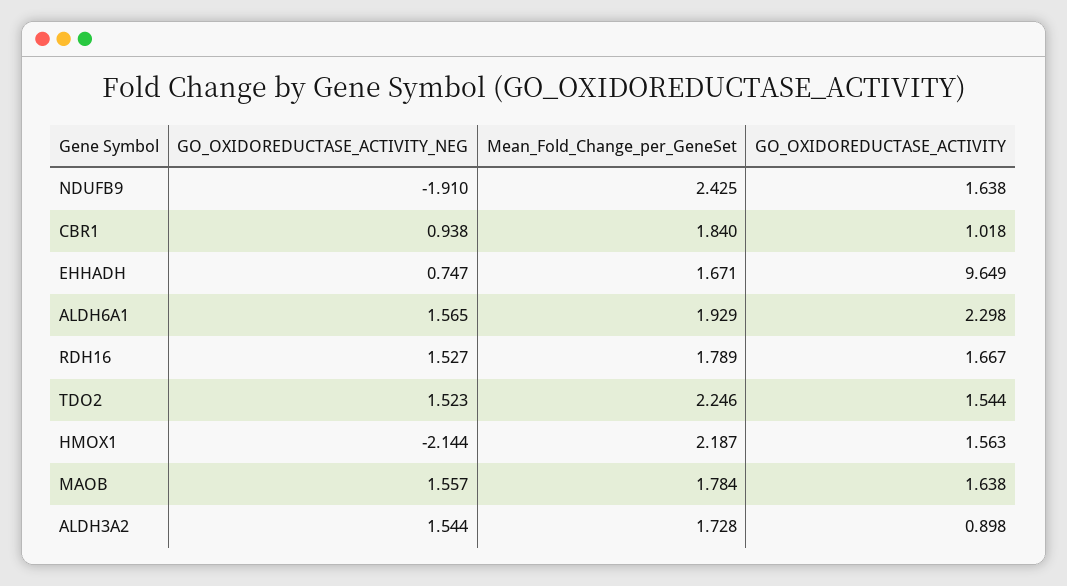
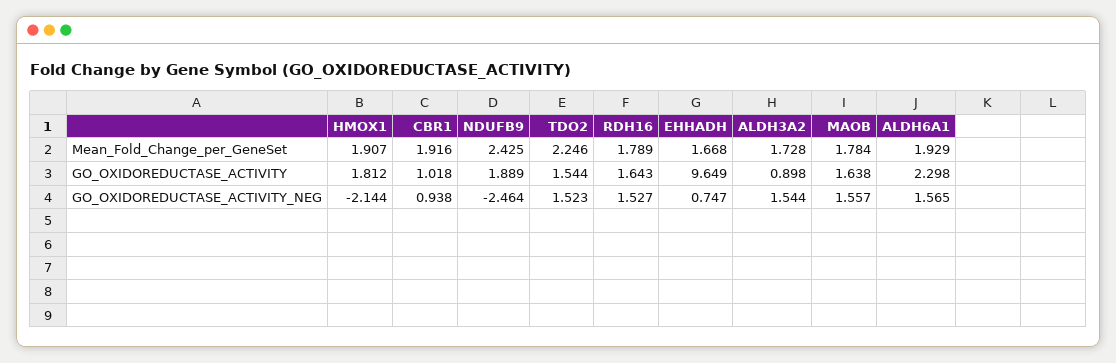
GO_OXIDOREDUCTASE_ACTIVITY_NEG, NDUFB9: -1.91 -> -2.464
GO_OXIDOREDUCTASE_ACTIVITY, NDUFB9: 1.638 -> 1.889
Mean_Fold_Change_per_GeneSet, CBR1: 1.84 -> 1.916
Mean_Fold_Change_per_GeneSet, EHHADH: 1.671 -> 1.668
GO_OXIDOREDUCTASE_ACTIVITY, RDH16: 1.667 -> 1.643
Mean_Fold_Change_per_GeneSet, HMOX1: 2.187 -> 1.907
GO_OXIDOREDUCTASE_ACTIVITY, HMOX1: 1.563 -> 1.812

